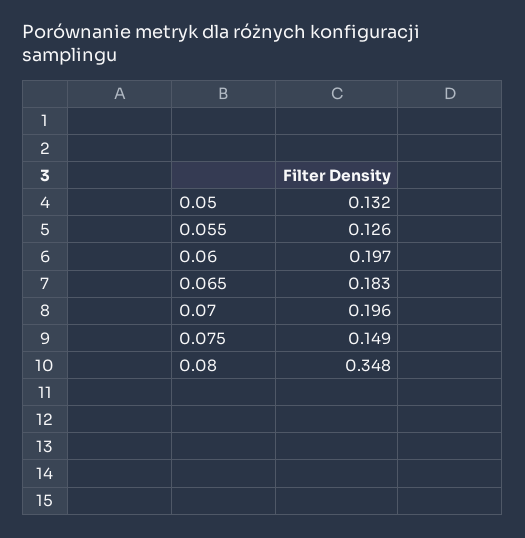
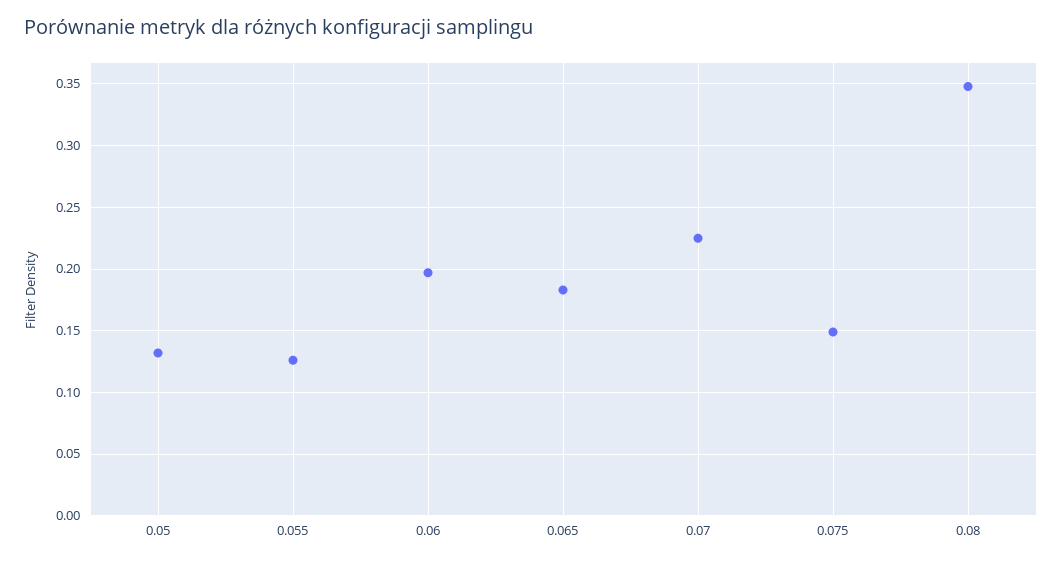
0.07: 0.196 -> 0.225

